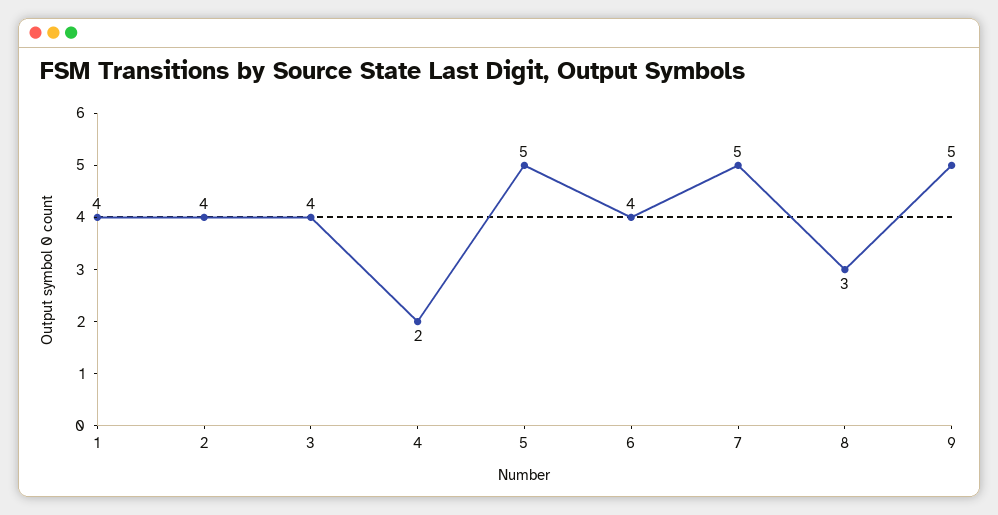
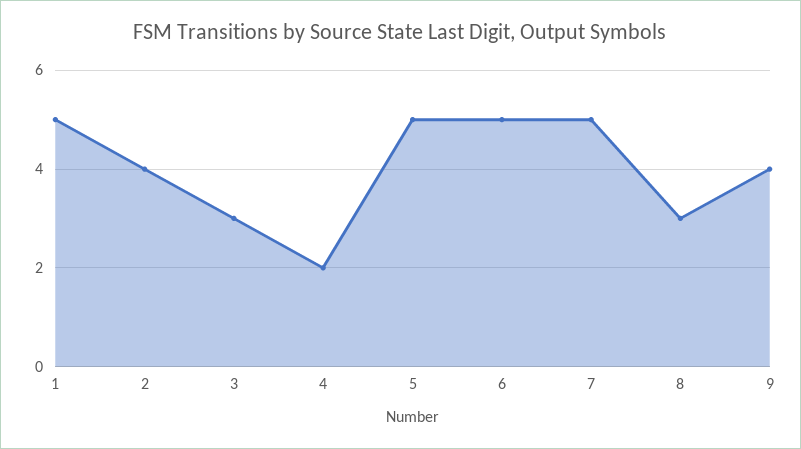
1: 4 -> 5
3: 4 -> 3
6: 4 -> 5
9: 5 -> 4

